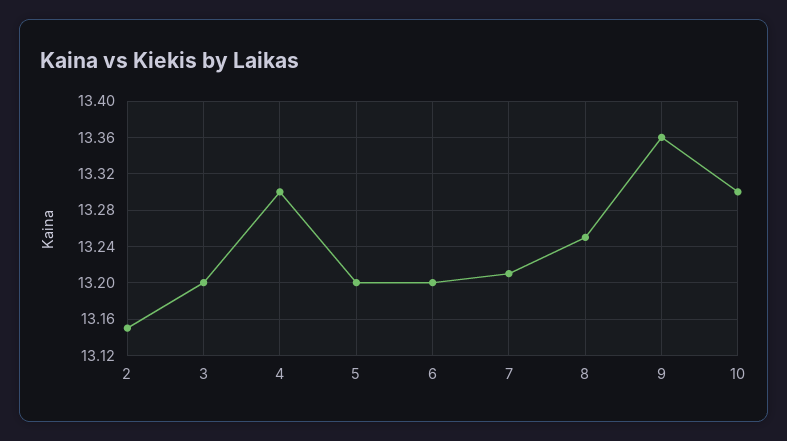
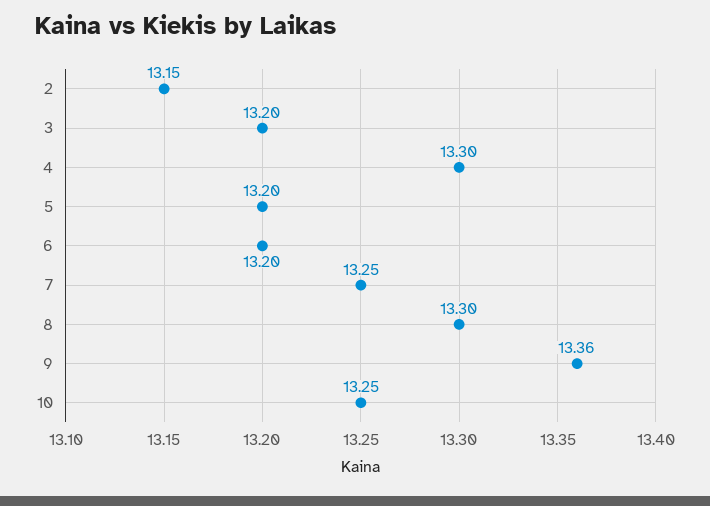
7: 13.21 -> 13.25
8: 13.25 -> 13.3
10: 13.3 -> 13.25

